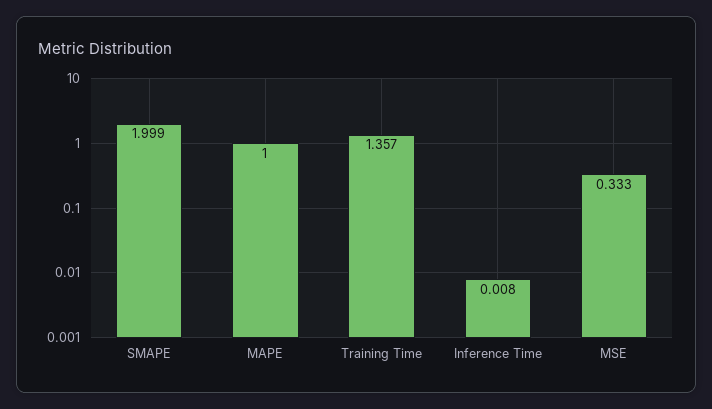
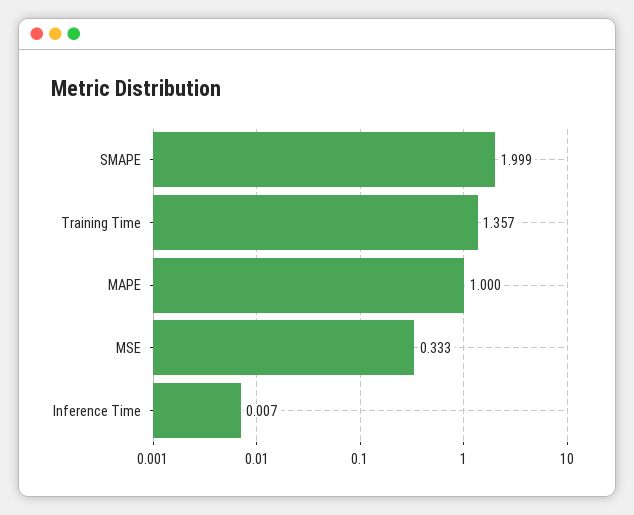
Inference Time: 0.008 -> 0.007

